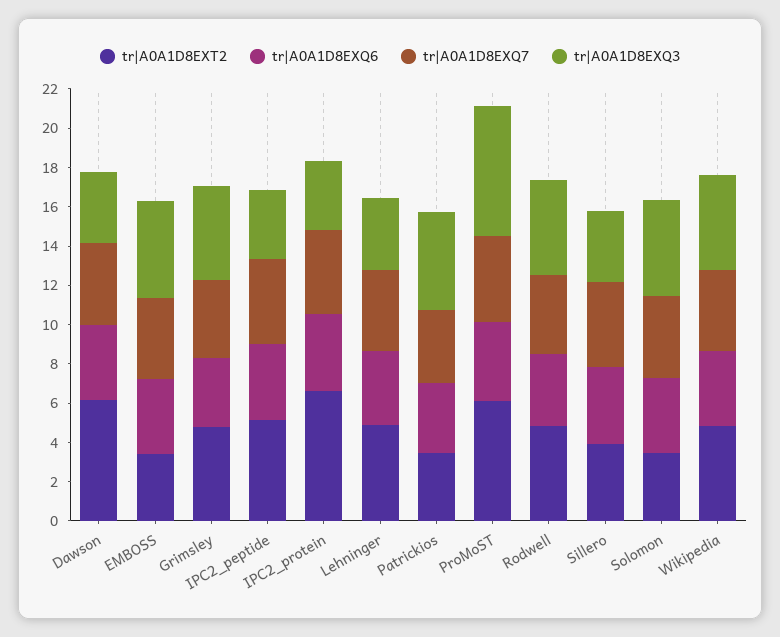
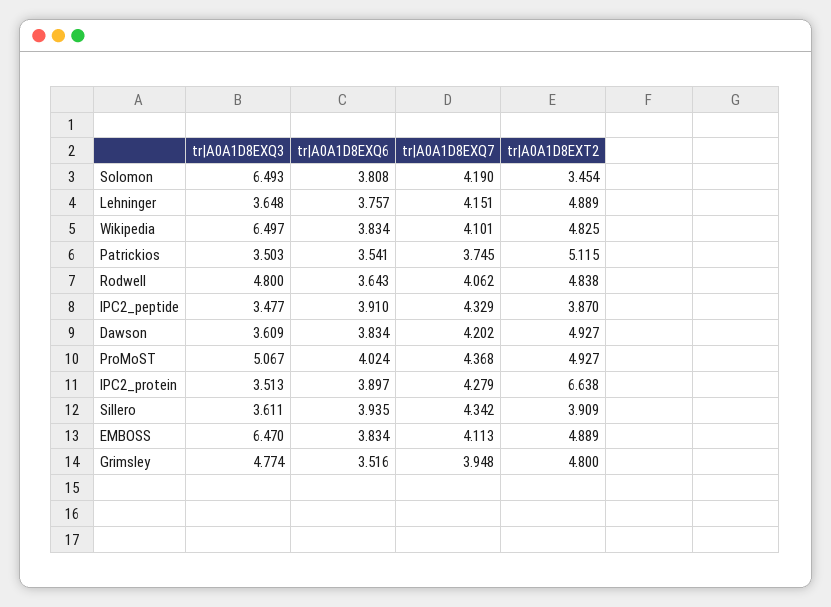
tr|A0A1D8EXT2, Dawson: 6 -> 4.927
tr|A0A1D8EXT2, EMBOSS: 3.5 -> 4.889
tr|A0A1D8EXQ3, EMBOSS: 5 -> 6.47
tr|A0A1D8EXT2, IPC2_peptide: 5 -> 3.87
tr|A0A1D8EXT2, Patrickios: 3.5 -> 5.115
tr|A0A1D8EXQ3, Patrickios: 5 -> 3.503
tr|A0A1D8EXT2, ProMoST: 6 -> 4.927
tr|A0A1D8EXQ3, ProMoST: 6.5 -> 5.067
tr|A0A1D8EXQ3, Solomon: 5 -> 6.493
tr|A0A1D8EXQ3, Wikipedia: 5 -> 6.497

